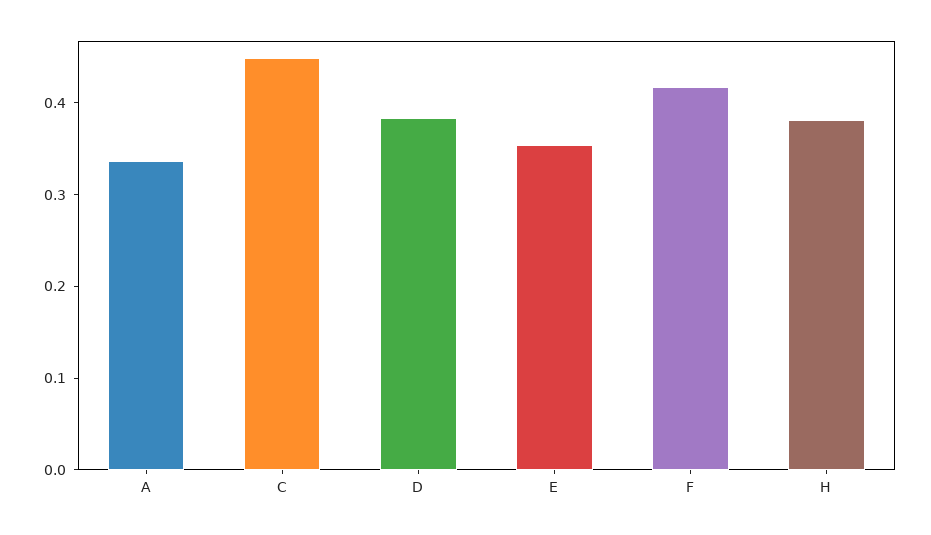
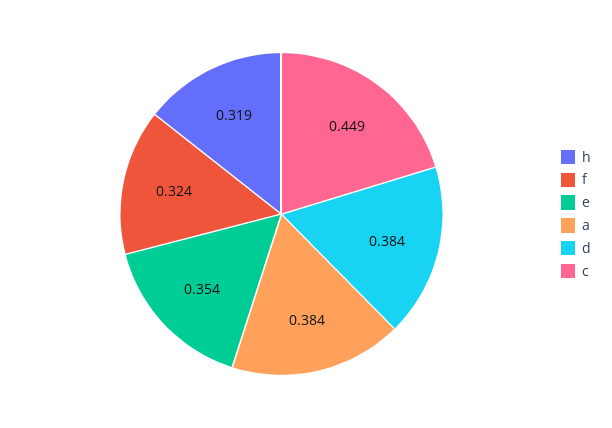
A: 0.34 -> 0.384
F: 0.42 -> 0.324
H: 0.38 -> 0.319

